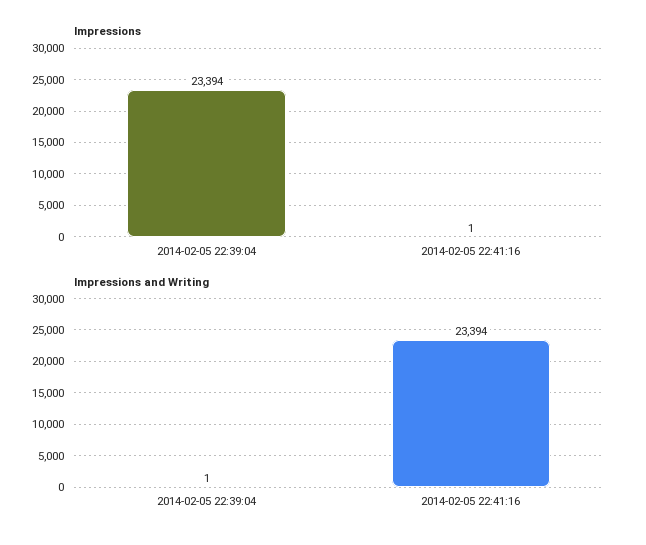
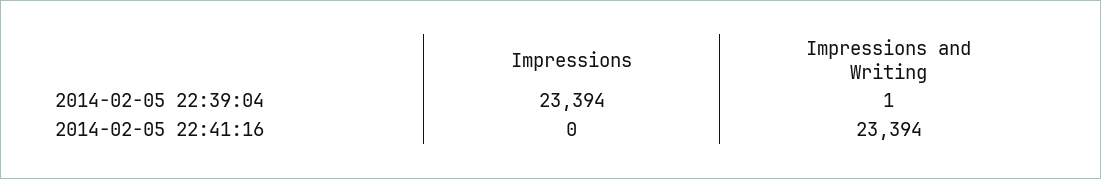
Impressions, 2014-02-05 22:41:16: 1 -> 0

